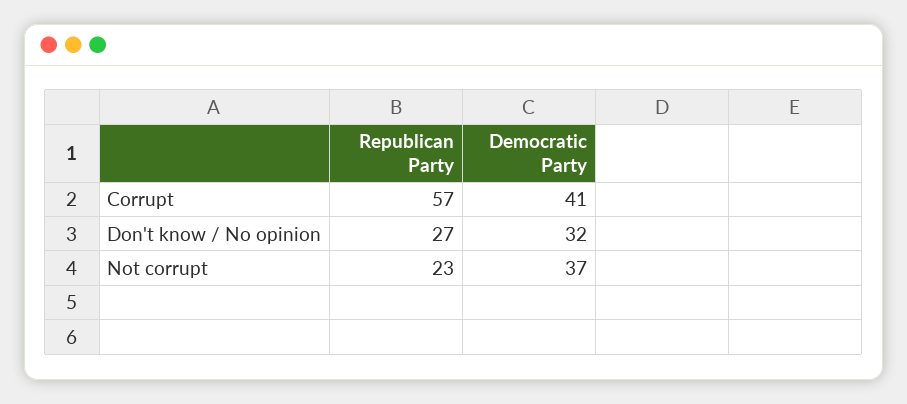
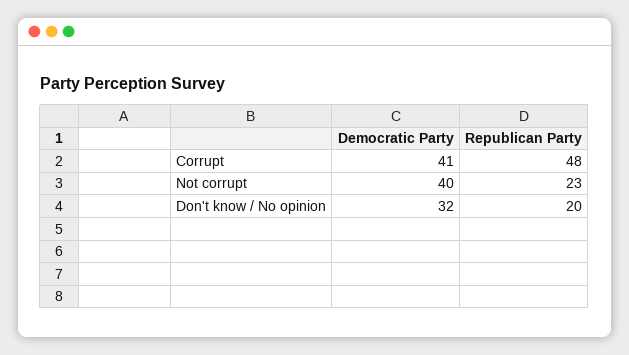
Republican Party, Corrupt: 57 -> 48
Republican Party, Don't know / No opinion: 27 -> 20
Democratic Party, Not corrupt: 37 -> 40

